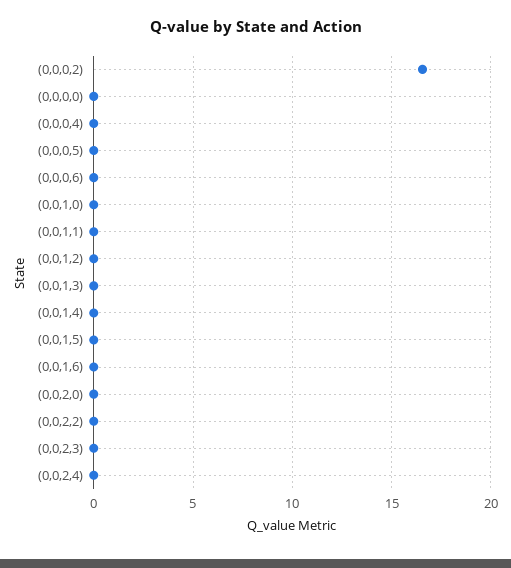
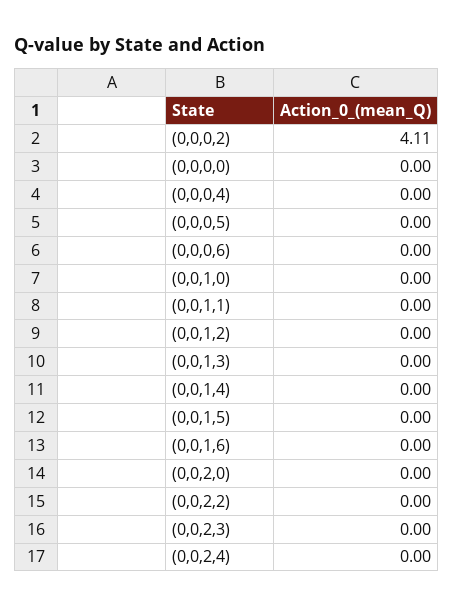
(0,0,0,2): 16.5 -> 4.11

